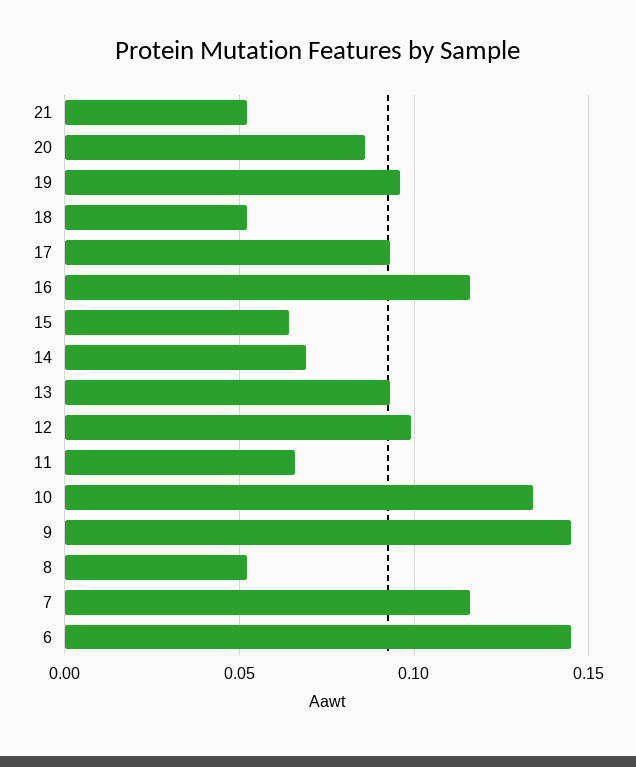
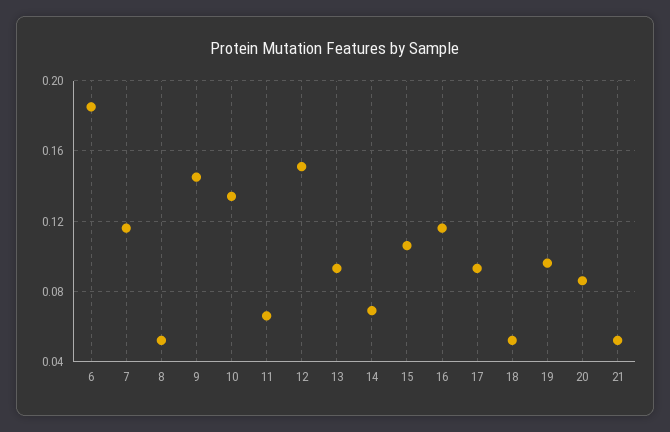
15: 0.065 -> 0.105
12: 0.1 -> 0.15
6: 0.145 -> 0.185

